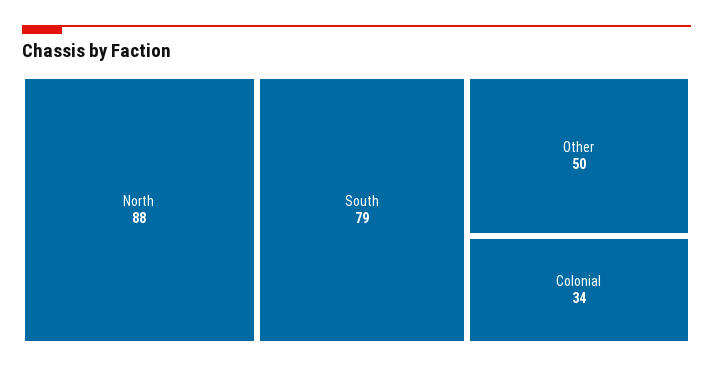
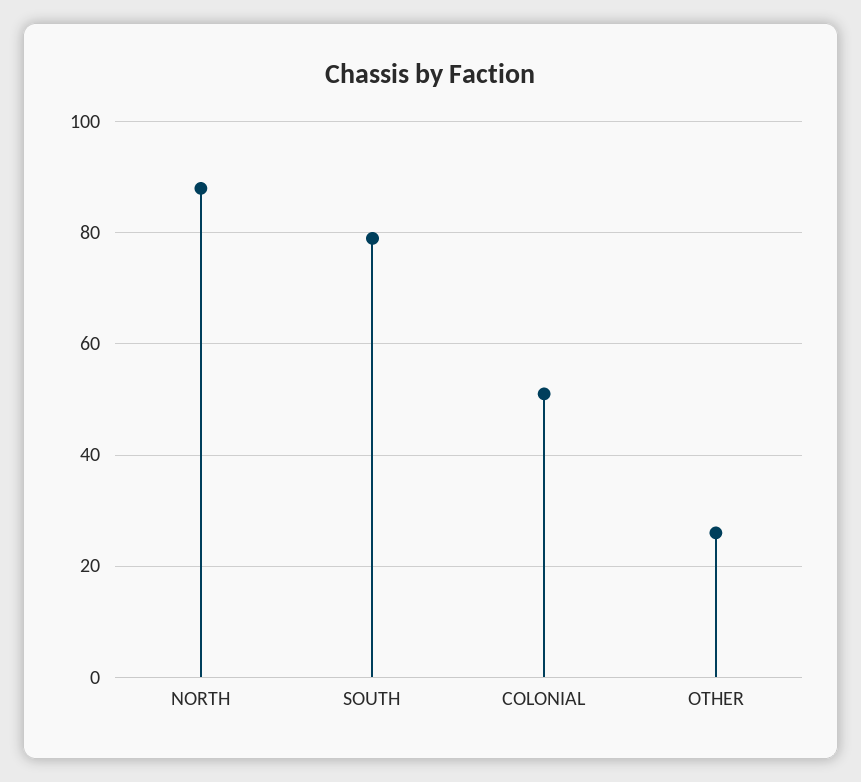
Other: 50 -> 25
Colonial: 34 -> 50

